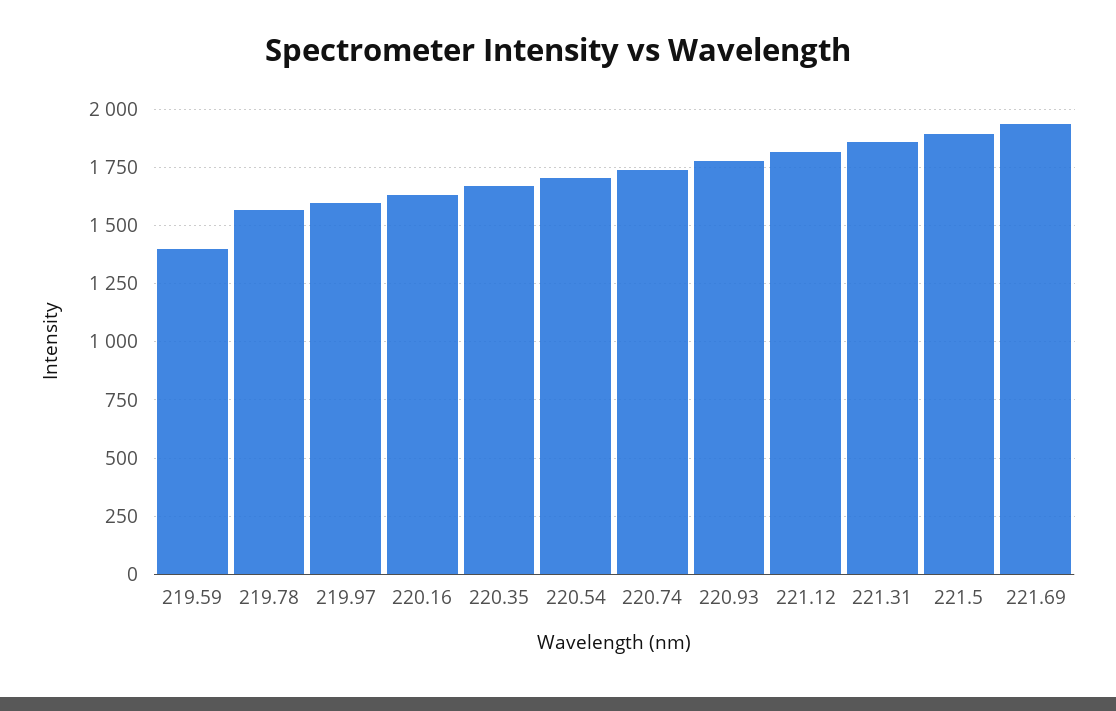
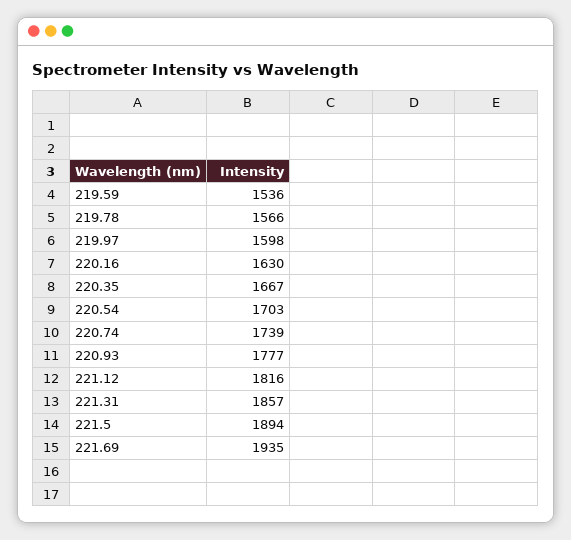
219.59: 1400 -> 1536

